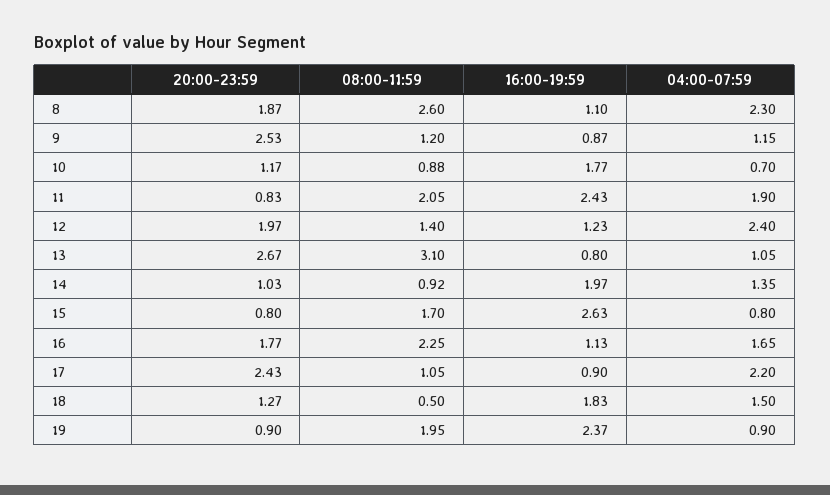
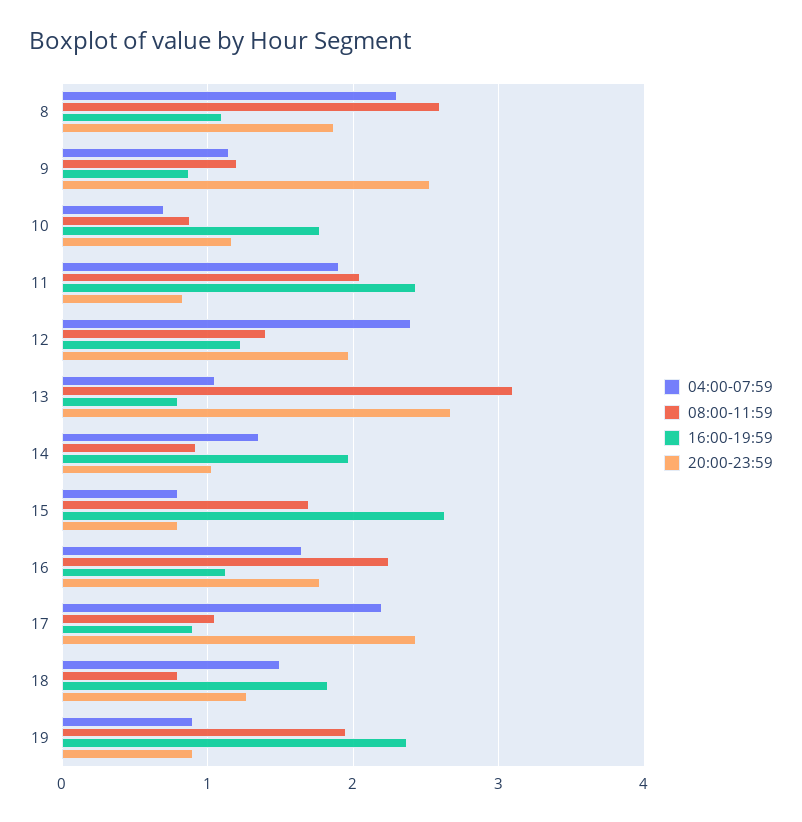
08:00-11:59, 18: 0.5 -> 0.8

